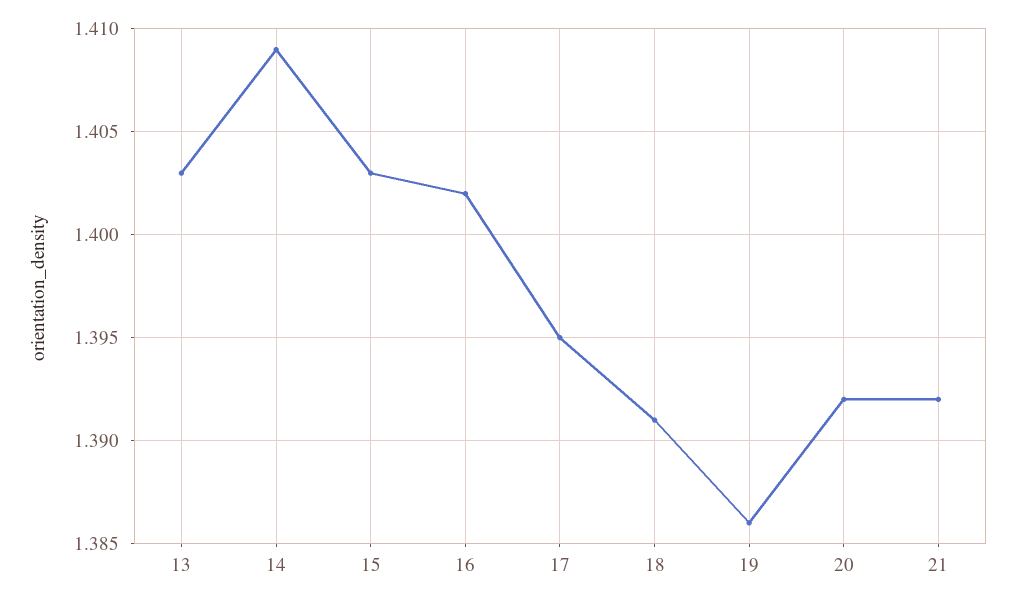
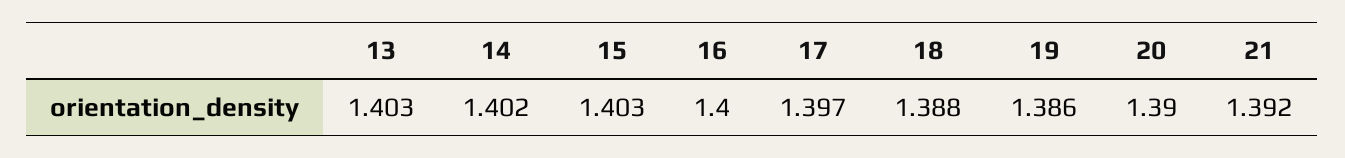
14: 1.409 -> 1.402
16: 1.402 -> 1.4
17: 1.395 -> 1.397
18: 1.391 -> 1.388
20: 1.392 -> 1.39

